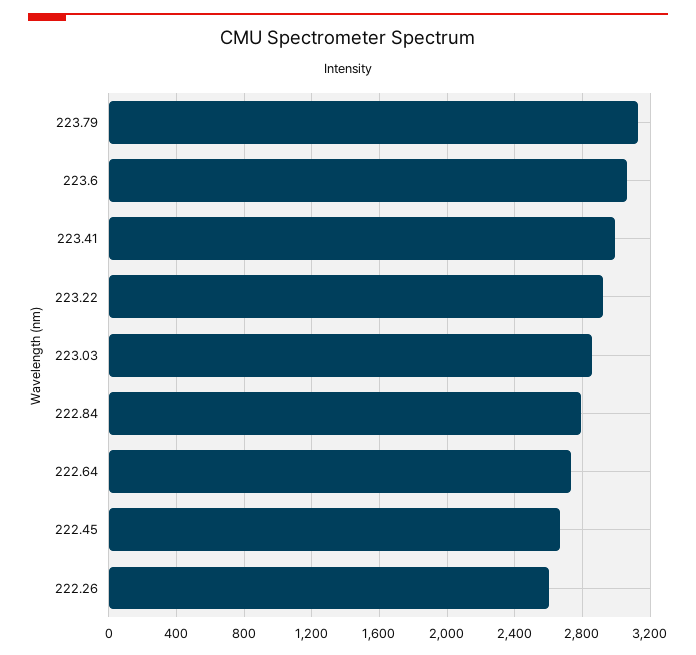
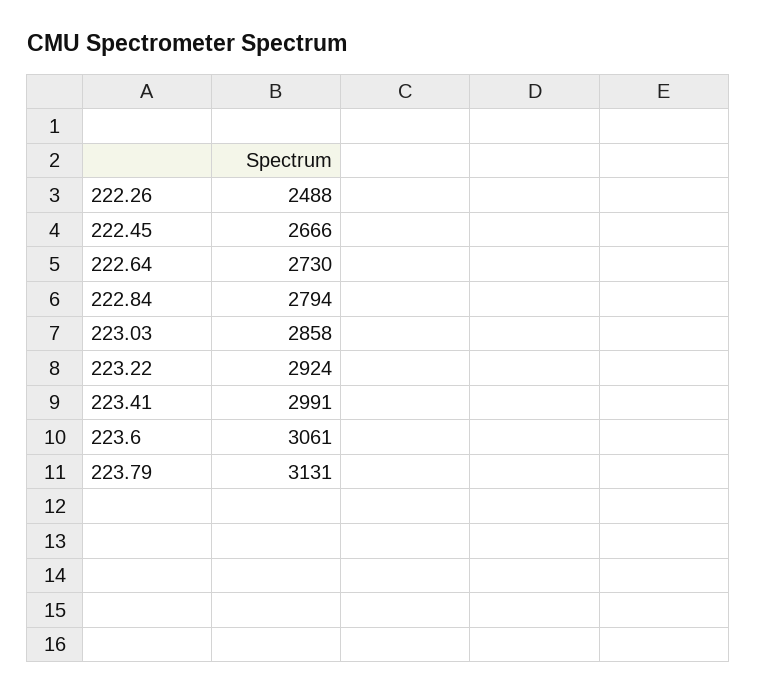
222.26: 2600 -> 2488

